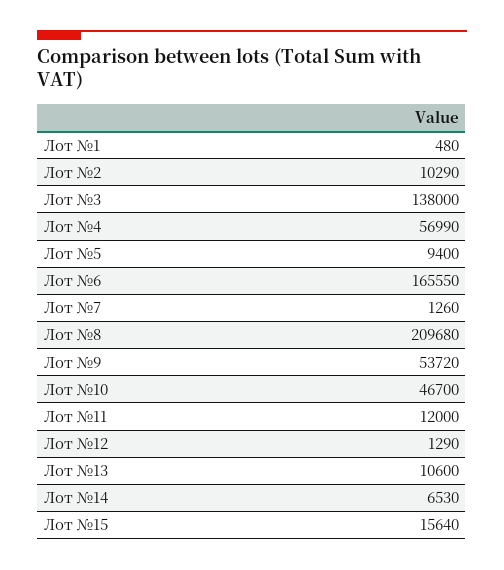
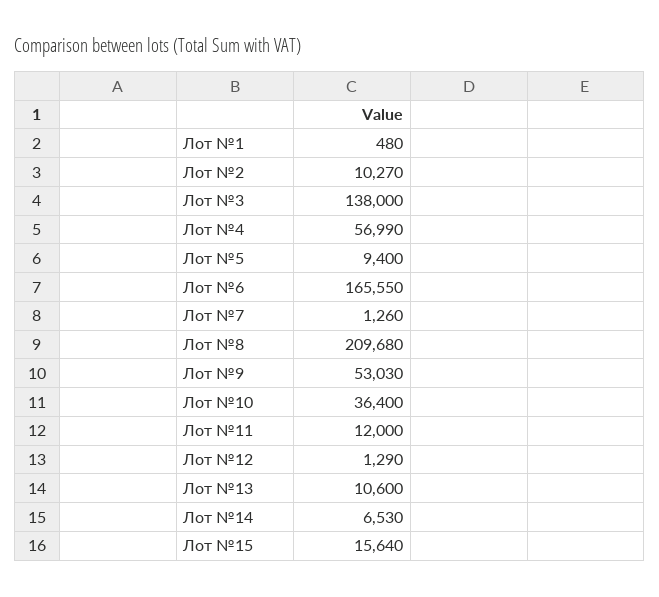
Лот №2: 10290 -> 10270
Лот №9: 53720 -> 53030
Лот №10: 46700 -> 36400

